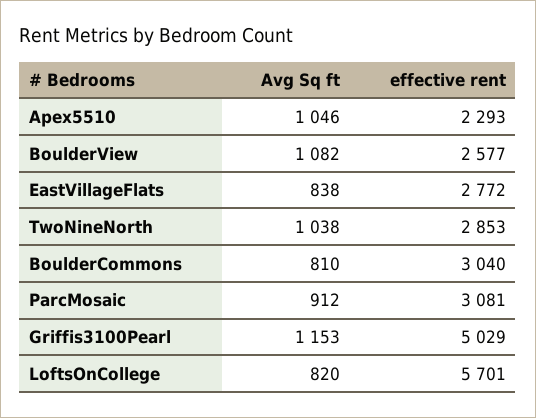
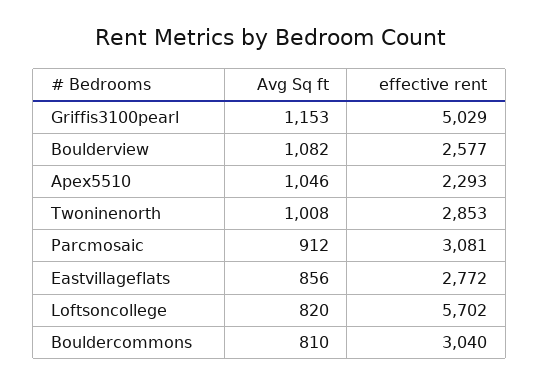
Avg Sq ft, EastVillageFlats: 838 -> 856
Avg Sq ft, TwoNineNorth: 1038 -> 1008
effective rent, LoftsOnCollege: 5701 -> 5702

